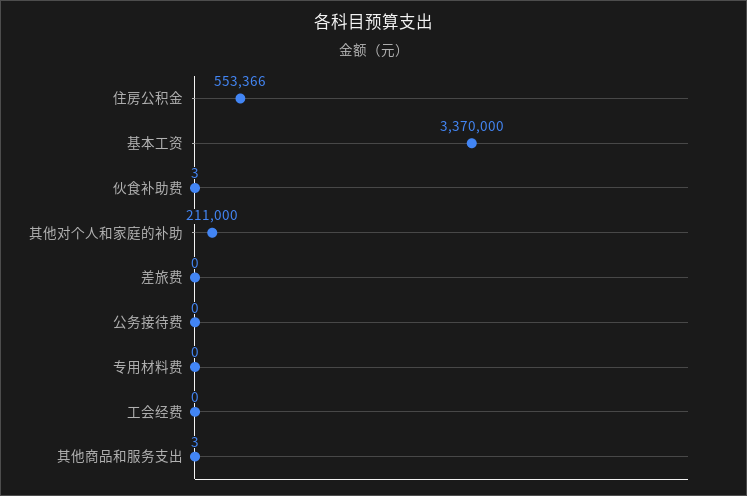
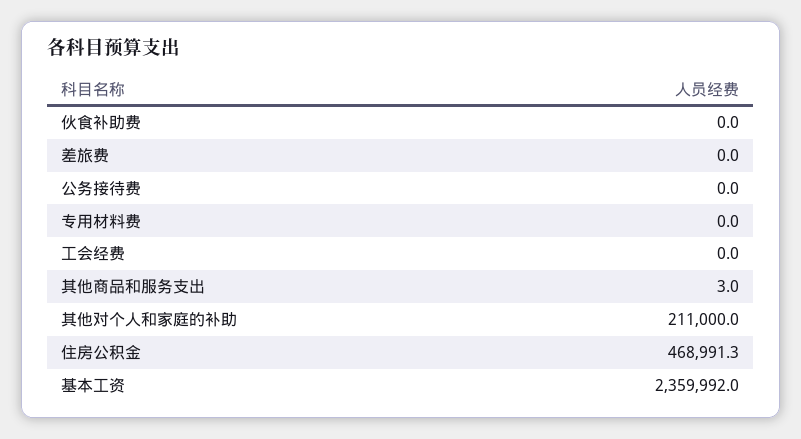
住房公积金: 553366 -> 468991.3
基本工资: 3370000 -> 2359992
伙食补助费: 3 -> 0

